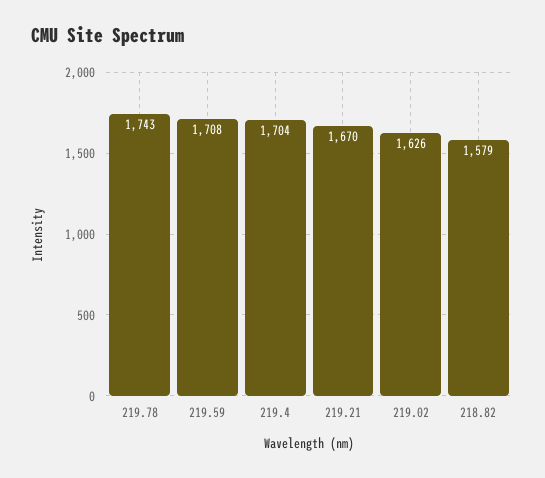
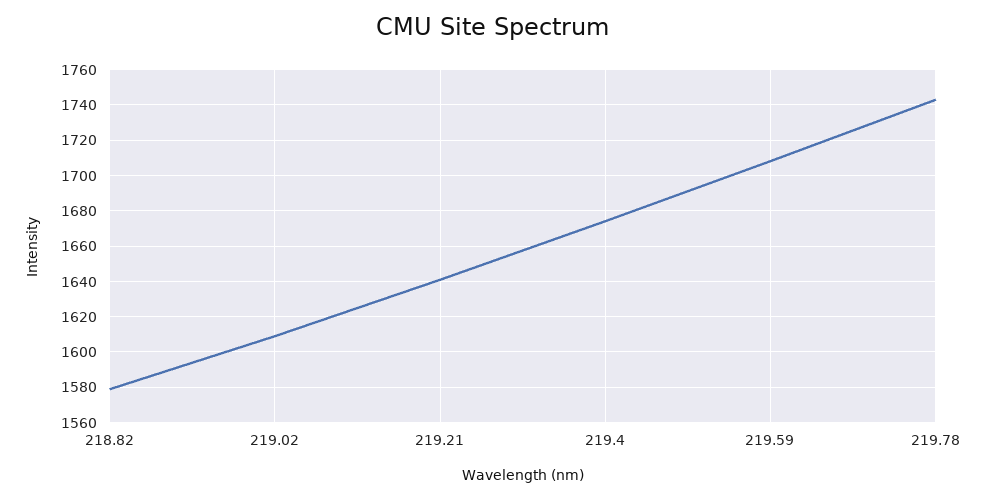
219.4: 1704 -> 1675
219.21: 1670 -> 1640
219.02: 1626 -> 1610

